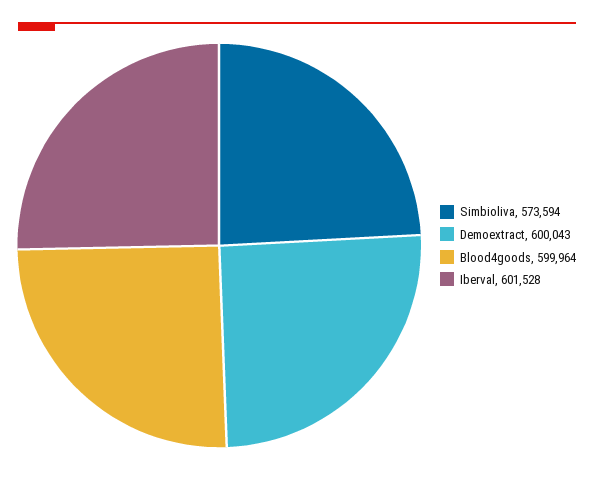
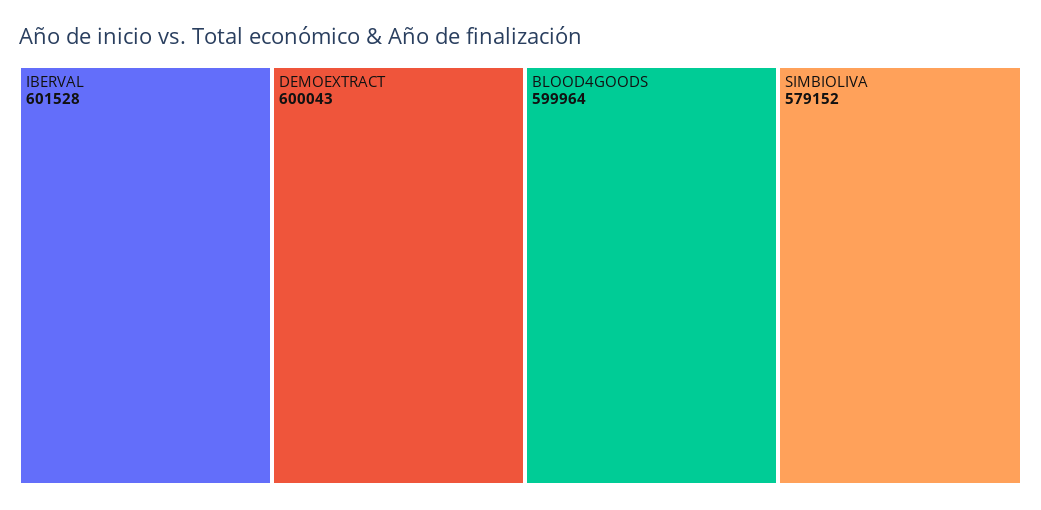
Simbioliva: 573594 -> 579152

